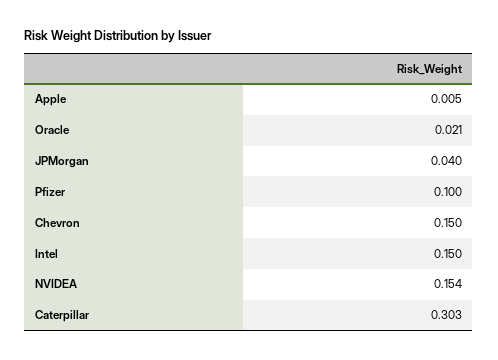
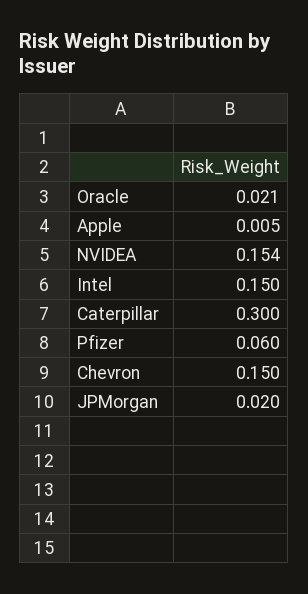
JPMorgan: 0.04 -> 0.02
Pfizer: 0.1 -> 0.06
Caterpillar: 0.303 -> 0.3

